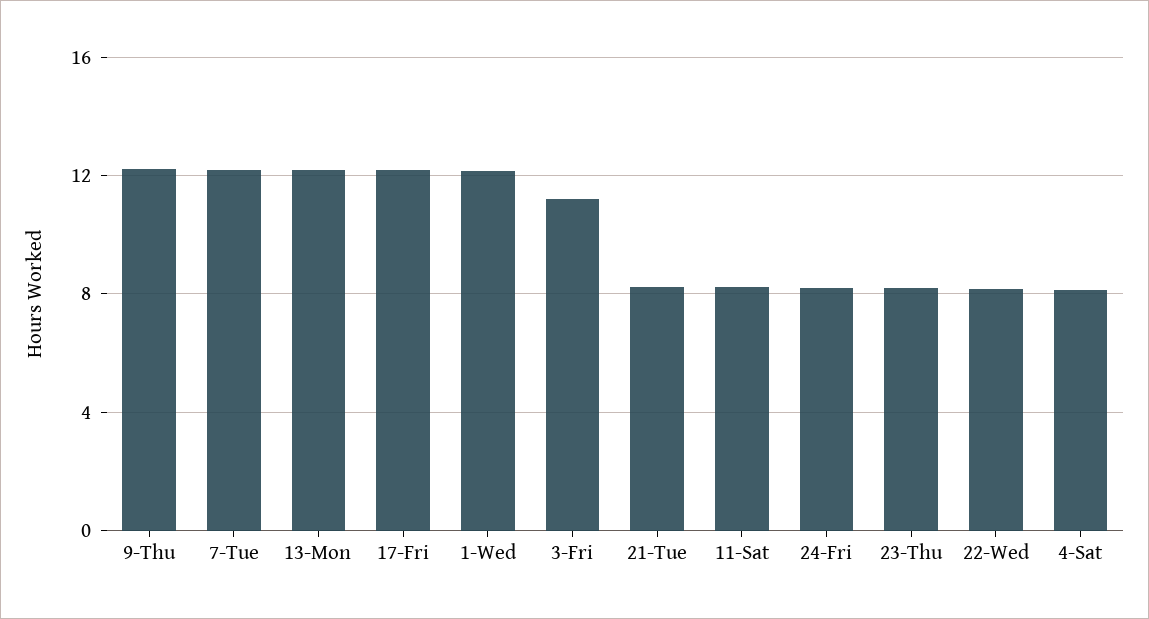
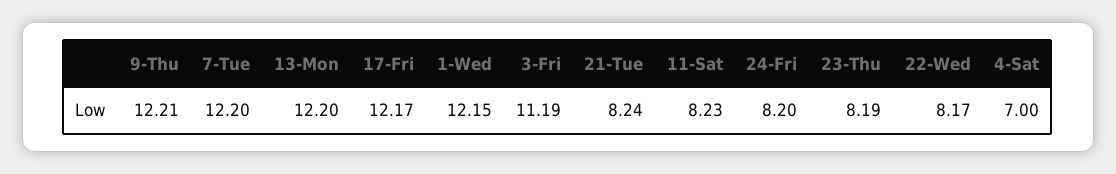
4-Sat: 8 -> 7

